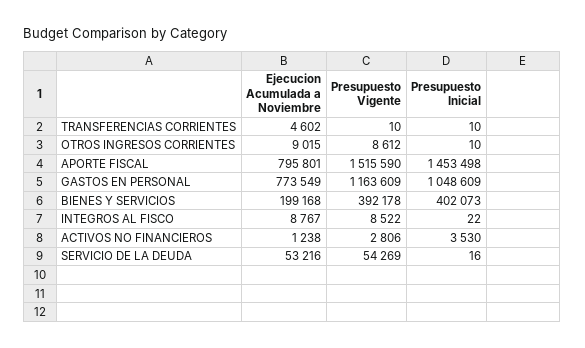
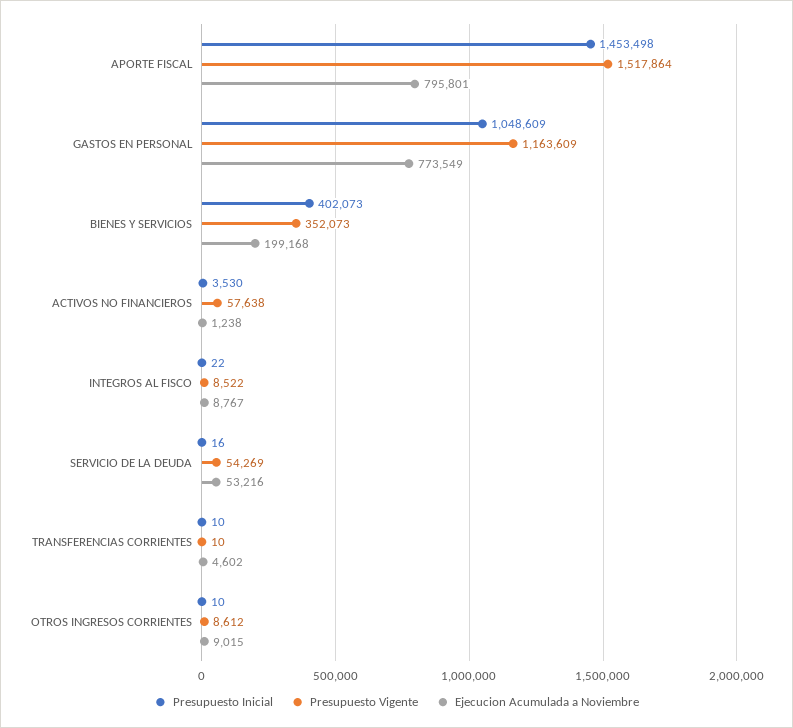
Presupuesto Vigente, APORTE FISCAL: 1515590 -> 1517864
Presupuesto Vigente, BIENES Y SERVICIOS: 392178 -> 352073
Presupuesto Vigente, ACTIVOS NO FINANCIEROS: 2806 -> 57638

